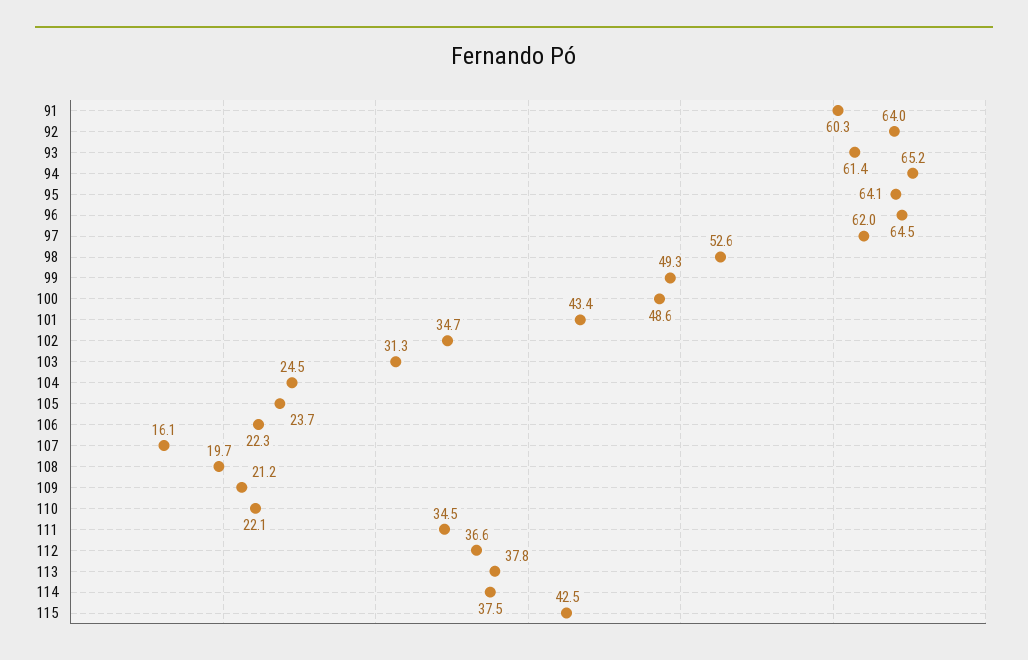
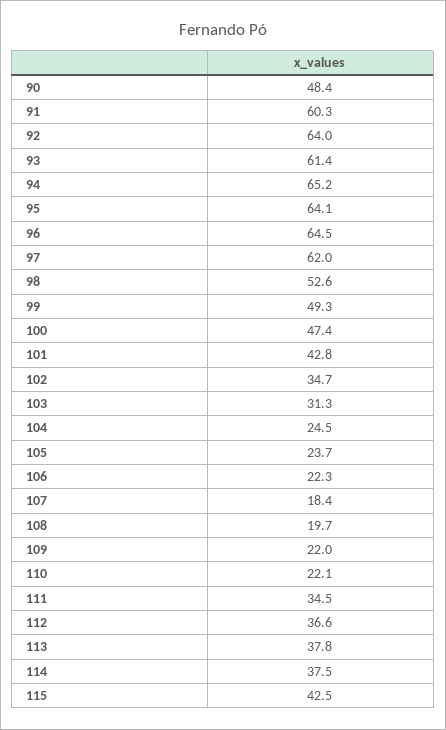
100: 48.6 -> 47.4
101: 43.4 -> 42.8
107: 16.1 -> 18.4
109: 21.2 -> 22
90: none -> 48.4

